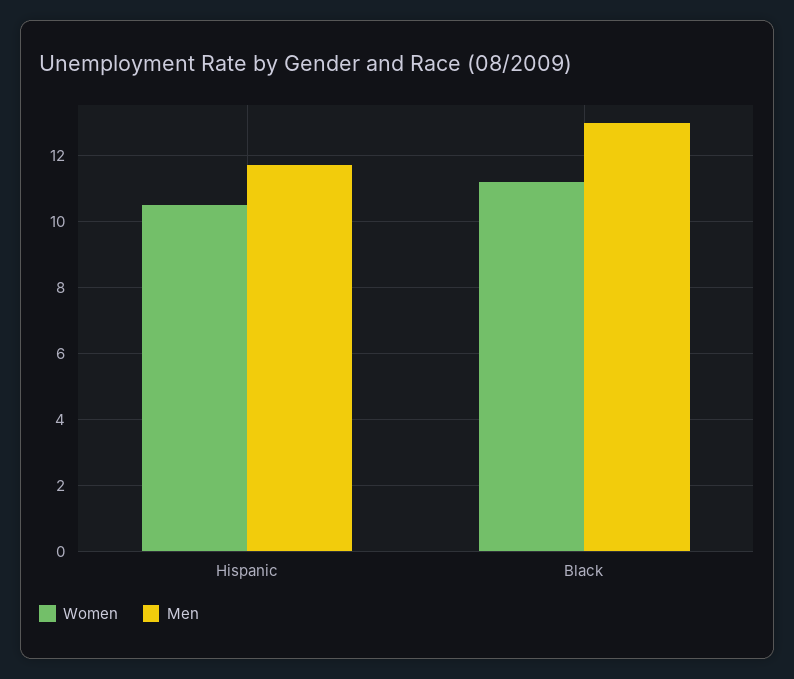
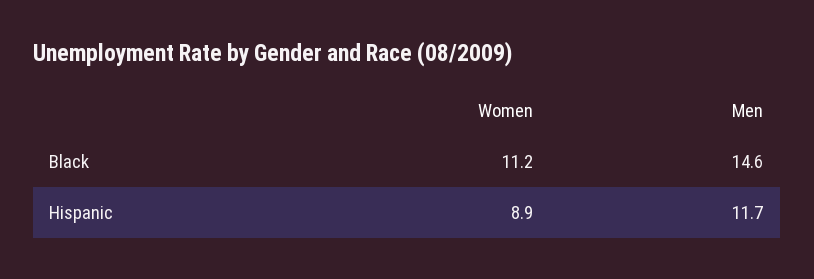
Women, Hispanic: 10.5 -> 8.9
Men, Black: 13 -> 14.6

